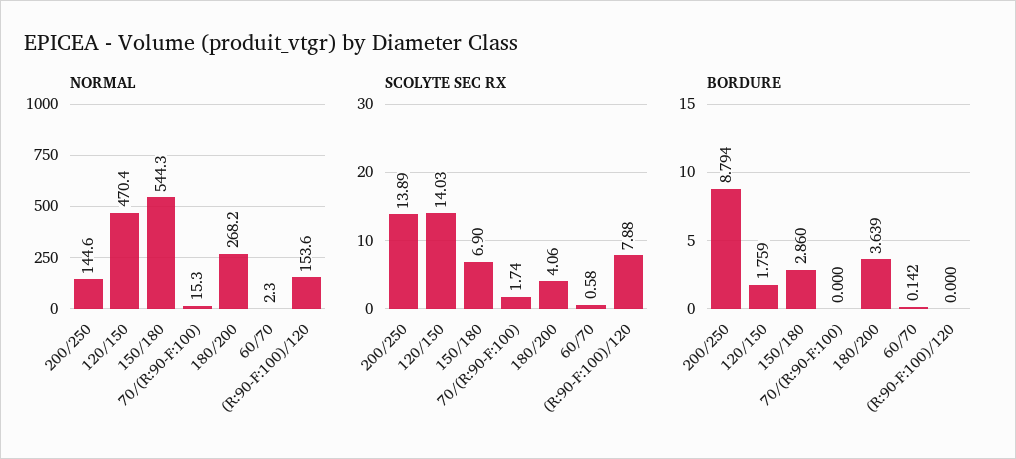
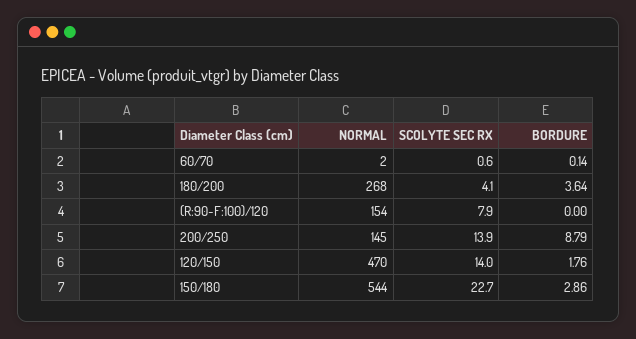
NORMAL, 70/(R:90-F:100): 15.3 -> none
SCOLYTE SEC RX, 150/180: 6.9 -> 22.7
SCOLYTE SEC RX, 70/(R:90-F:100): 1.74 -> none
BORDURE, 70/(R:90-F:100): 0 -> none

